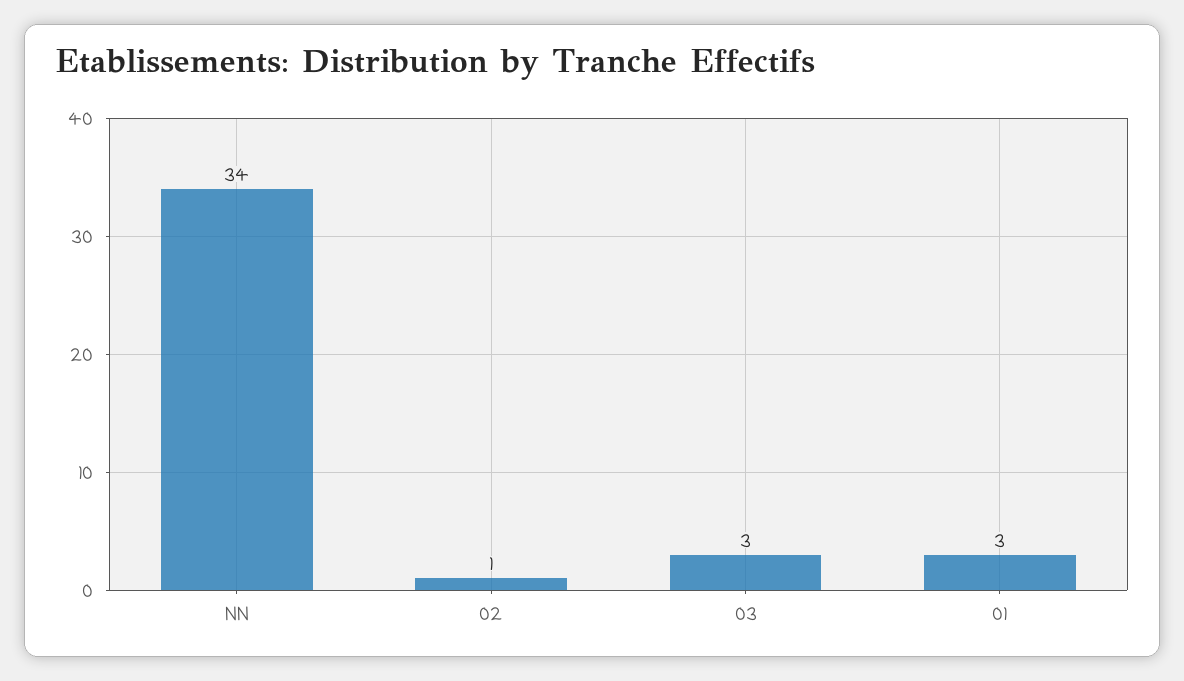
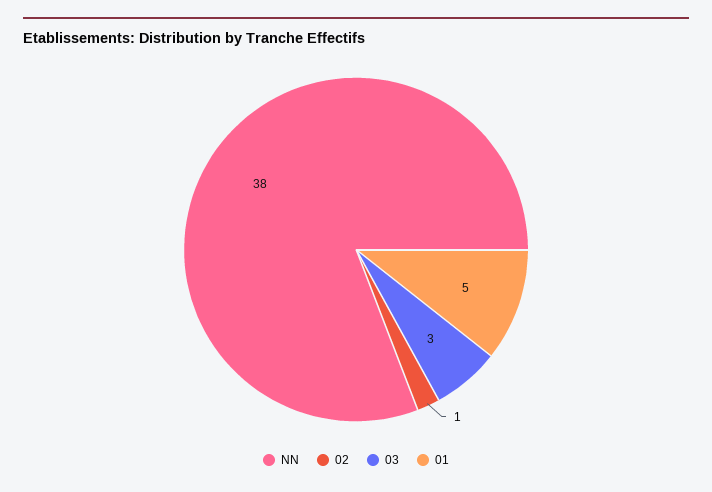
NN: 34 -> 38
01: 3 -> 5

